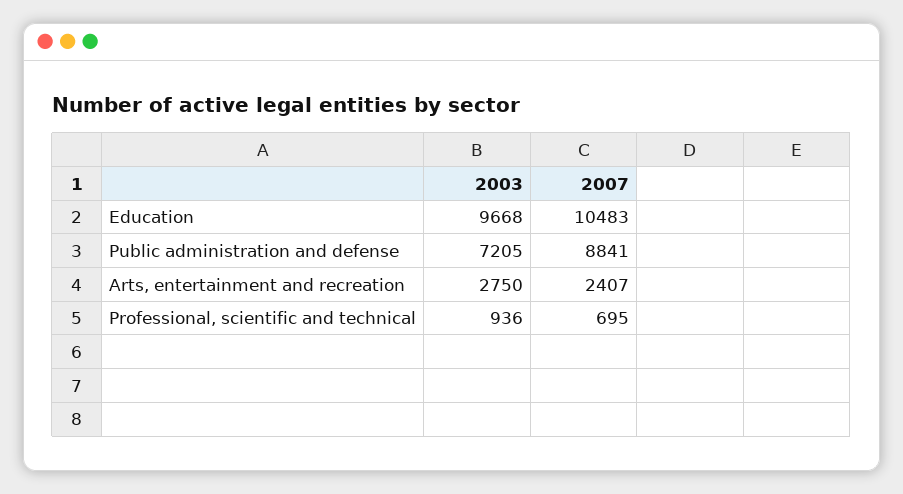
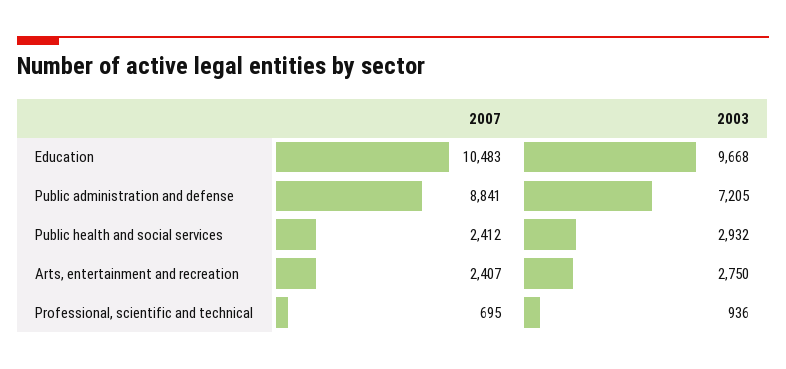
2007, Public health and social services: none -> 2412
2003, Public health and social services: none -> 2932

